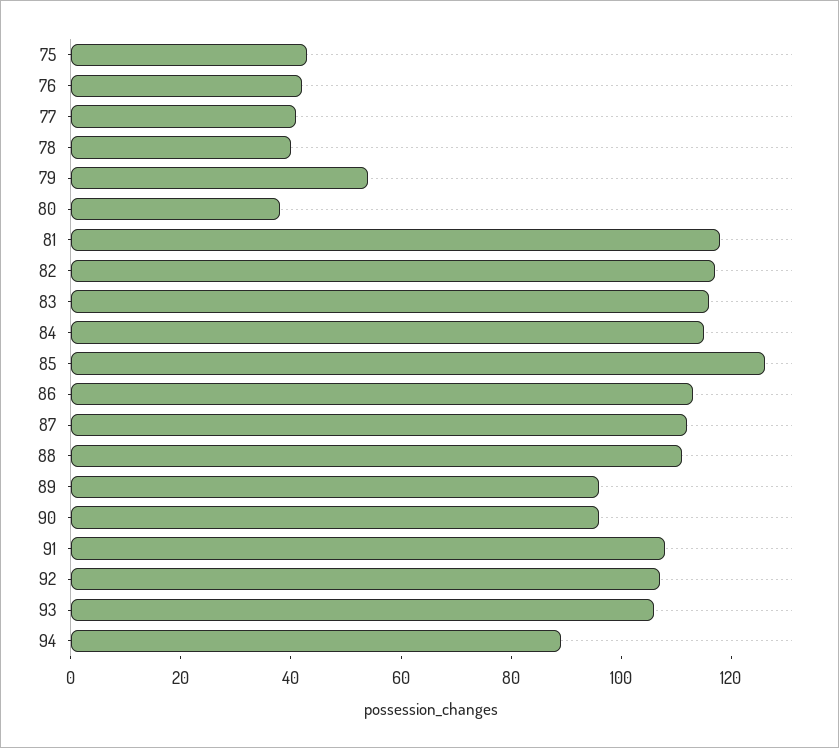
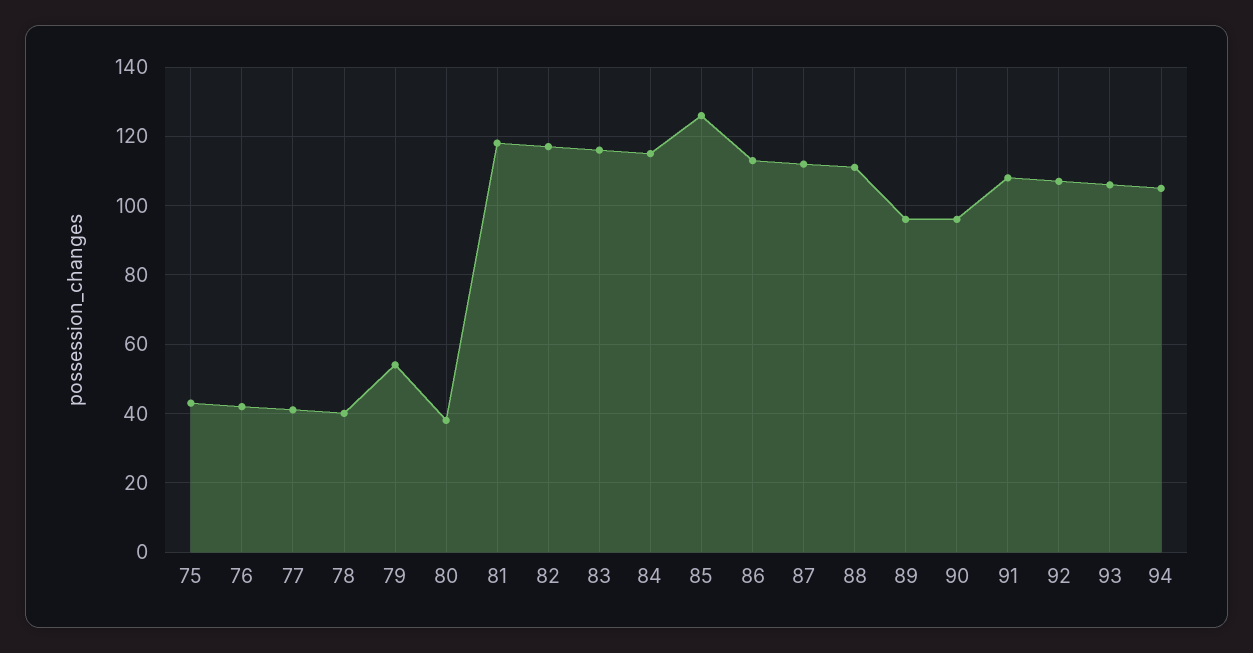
94: 90 -> 105

